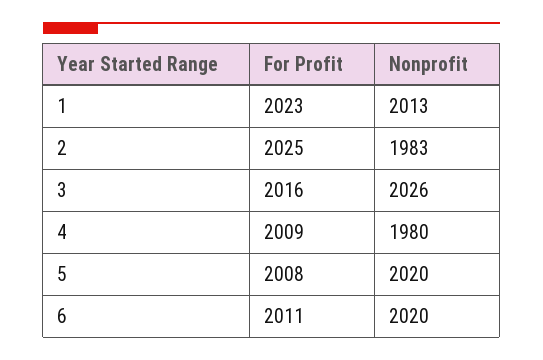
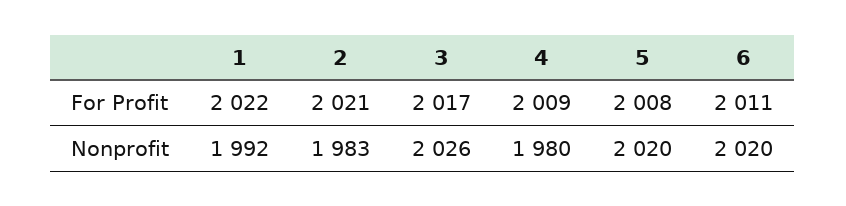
For Profit, 1: 2023 -> 2022
Nonprofit, 1: 2013 -> 1992
For Profit, 2: 2025 -> 2021
For Profit, 3: 2016 -> 2017

